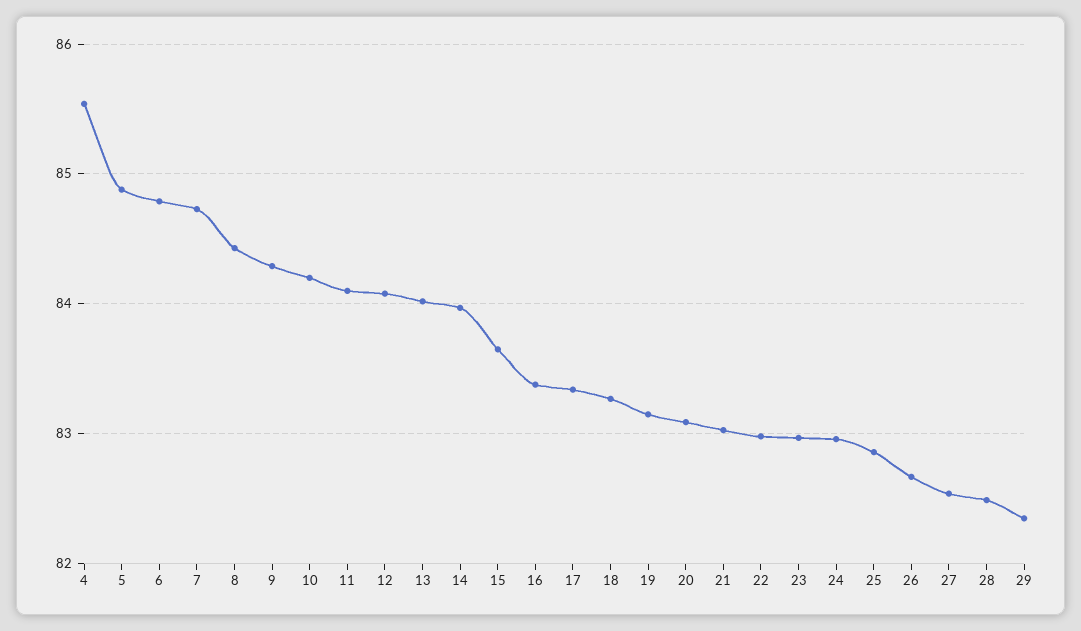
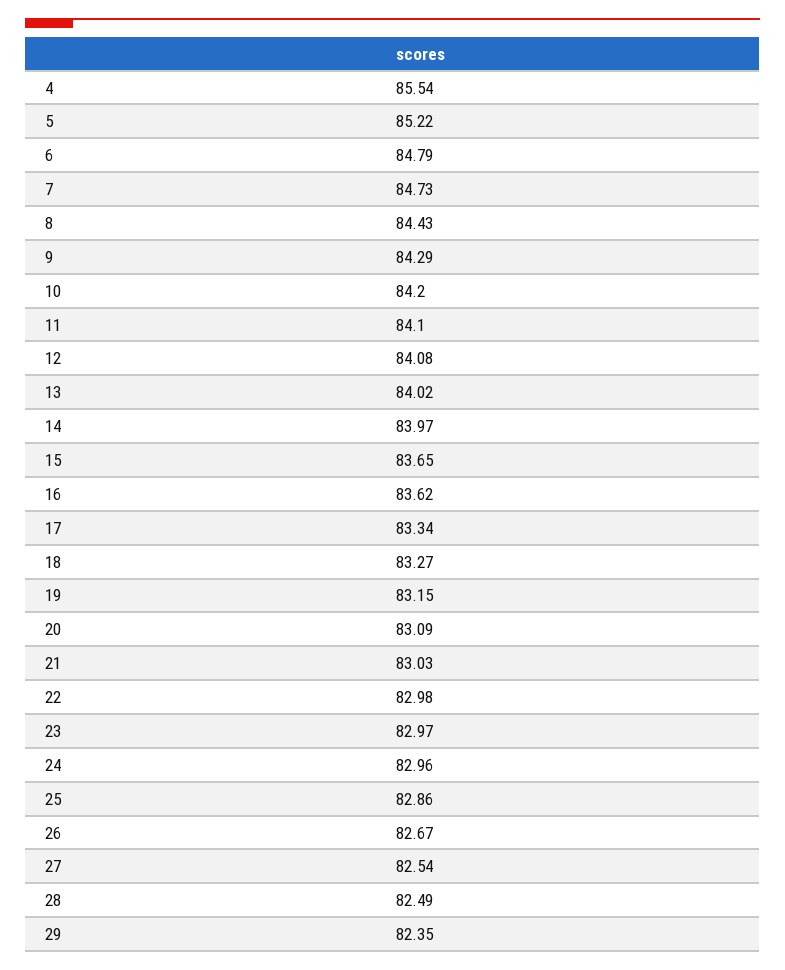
5: 84.9 -> 85.22
16: 83.4 -> 83.62

